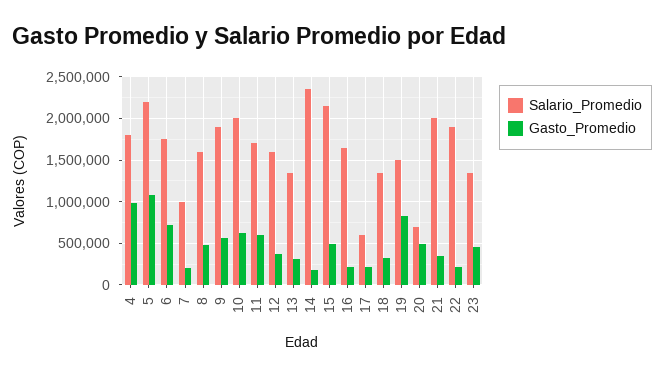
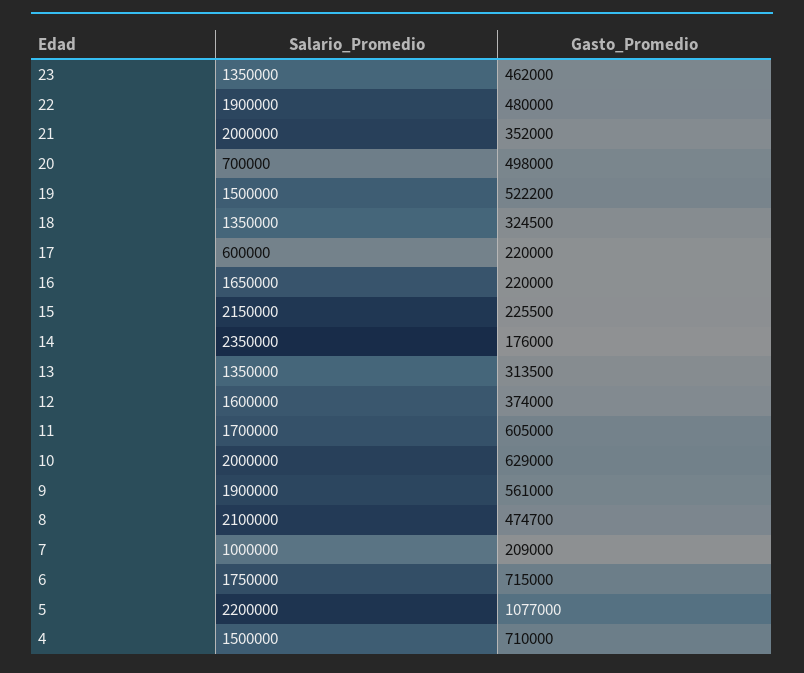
Salario_Promedio, 4: 1800000 -> 1500000
Gasto_Promedio, 4: 1000000 -> 710000
Salario_Promedio, 8: 1600000 -> 2100000
Gasto_Promedio, 15: 500000 -> 225500
Gasto_Promedio, 19: 800000 -> 522200
Gasto_Promedio, 22: 200000 -> 480000

